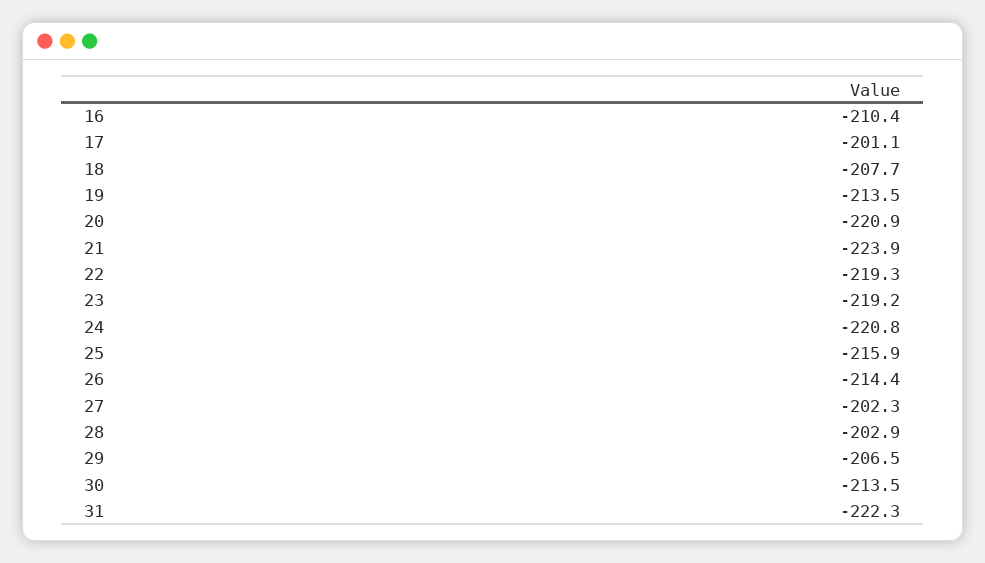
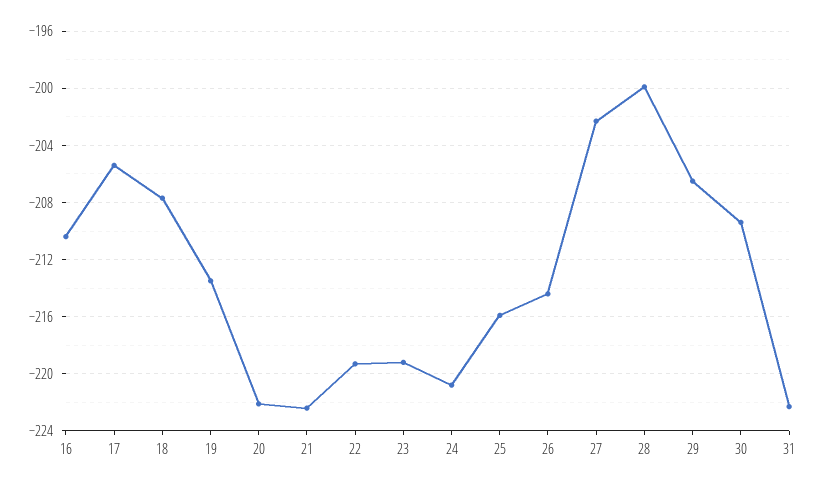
17: -201.1 -> -205.5
20: -220.9 -> -222
21: -223.9 -> -222.5
28: -202.9 -> -200
30: -213.5 -> -209.5

